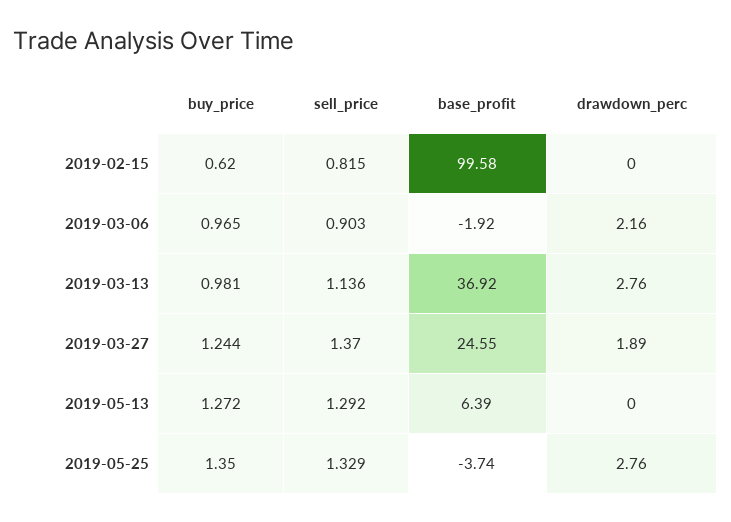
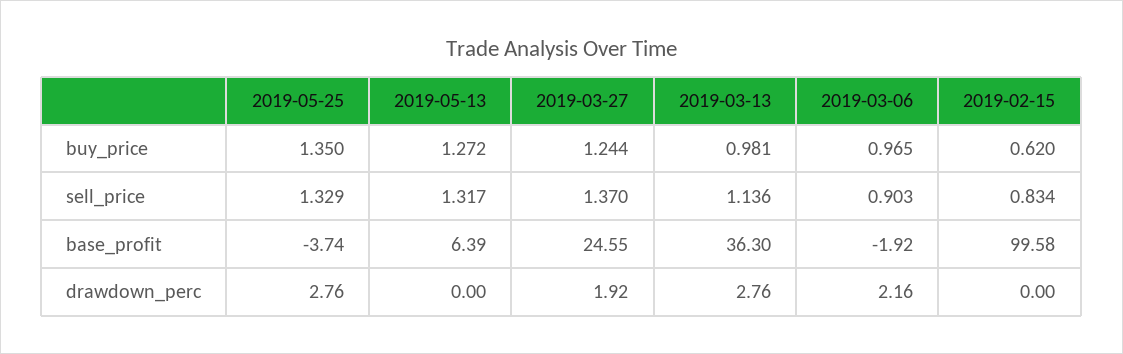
sell_price, 2019-02-15: 0.815 -> 0.834
base_profit, 2019-03-13: 36.92 -> 36.3
drawdown_perc, 2019-03-27: 1.89 -> 1.92
sell_price, 2019-05-13: 1.292 -> 1.317

